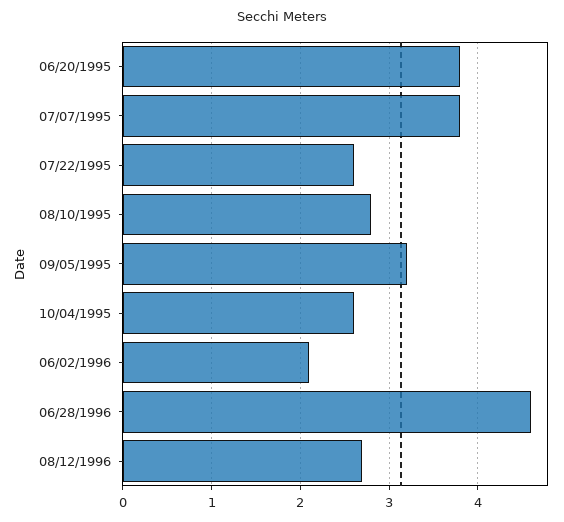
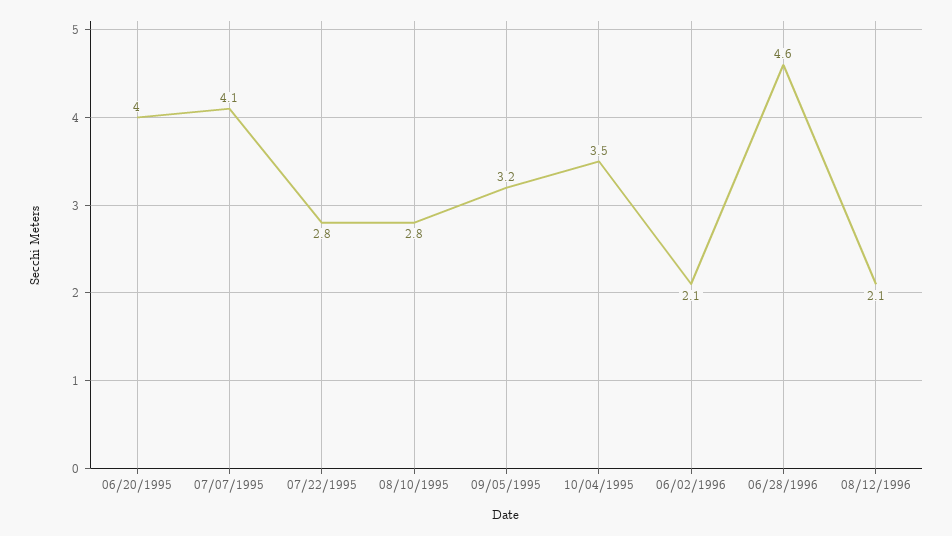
06/20/1995: 3.8 -> 4
07/07/1995: 3.8 -> 4.1
07/22/1995: 2.6 -> 2.8
10/04/1995: 2.6 -> 3.5
08/12/1996: 2.7 -> 2.1

